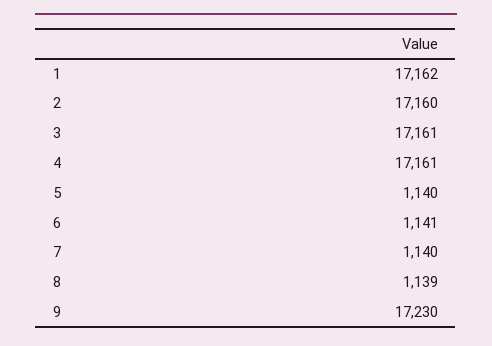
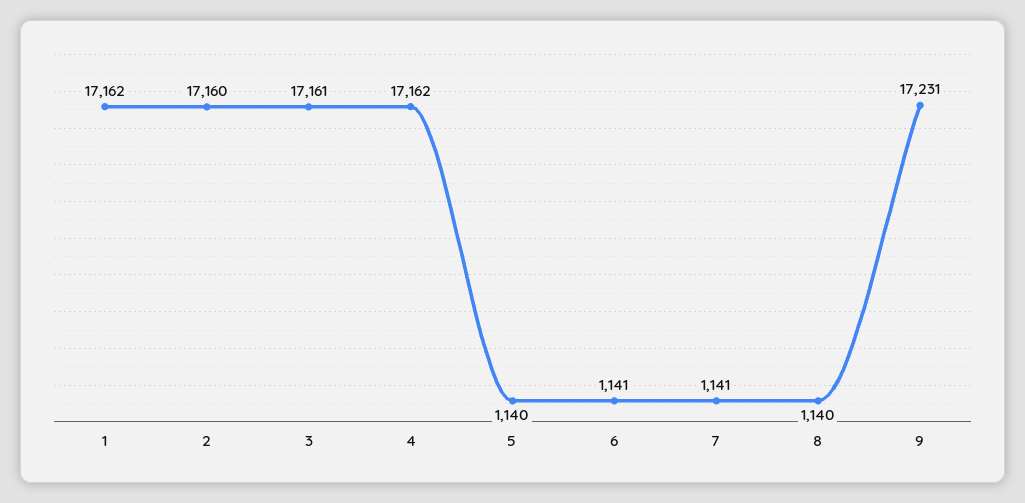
4: 17161 -> 17162
7: 1140 -> 1141
8: 1139 -> 1140
9: 17230 -> 17231

